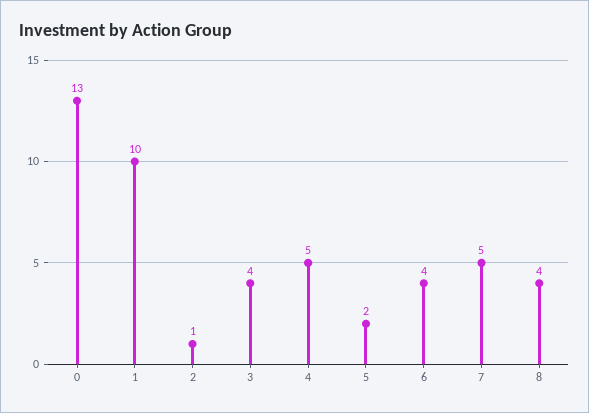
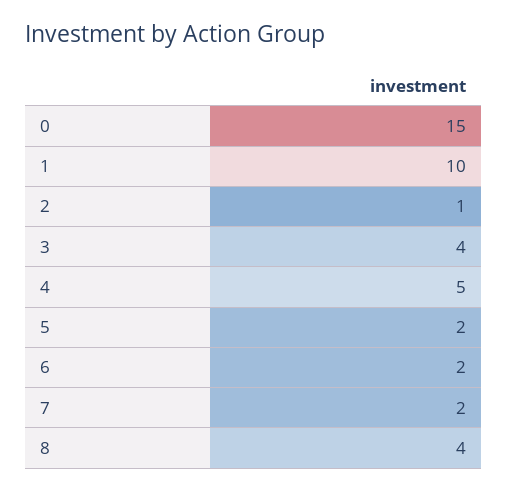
0: 13 -> 15
6: 4 -> 2
7: 5 -> 2

